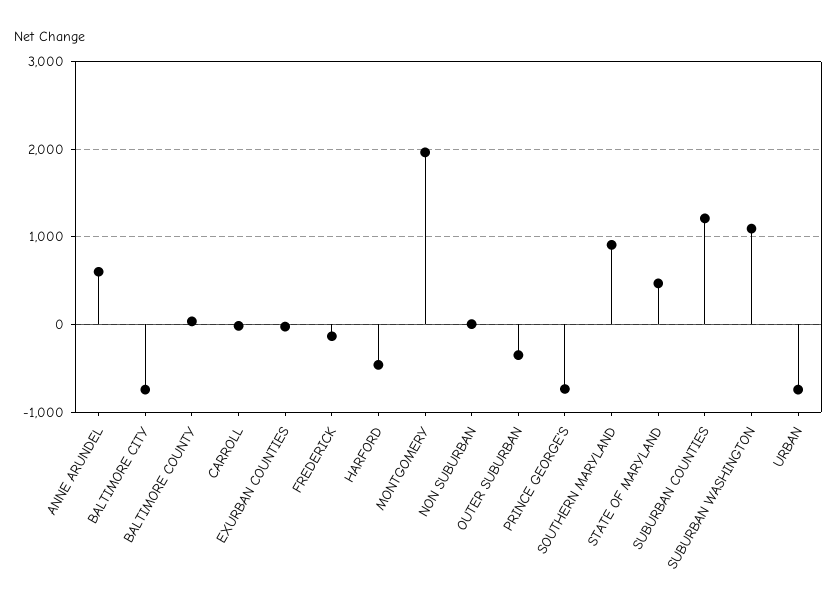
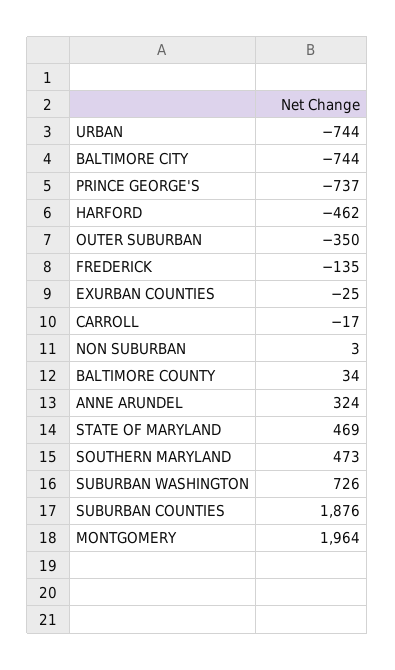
ANNE ARUNDEL: 600 -> 324
SOUTHERN MARYLAND: 900 -> 473
SUBURBAN COUNTIES: 1200 -> 1876
SUBURBAN WASHINGTON: 1100 -> 726

